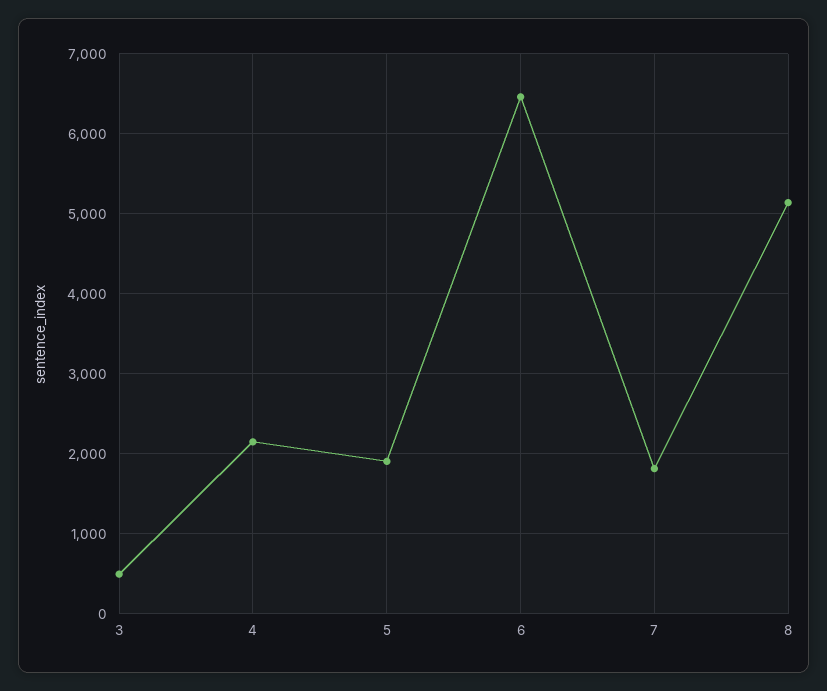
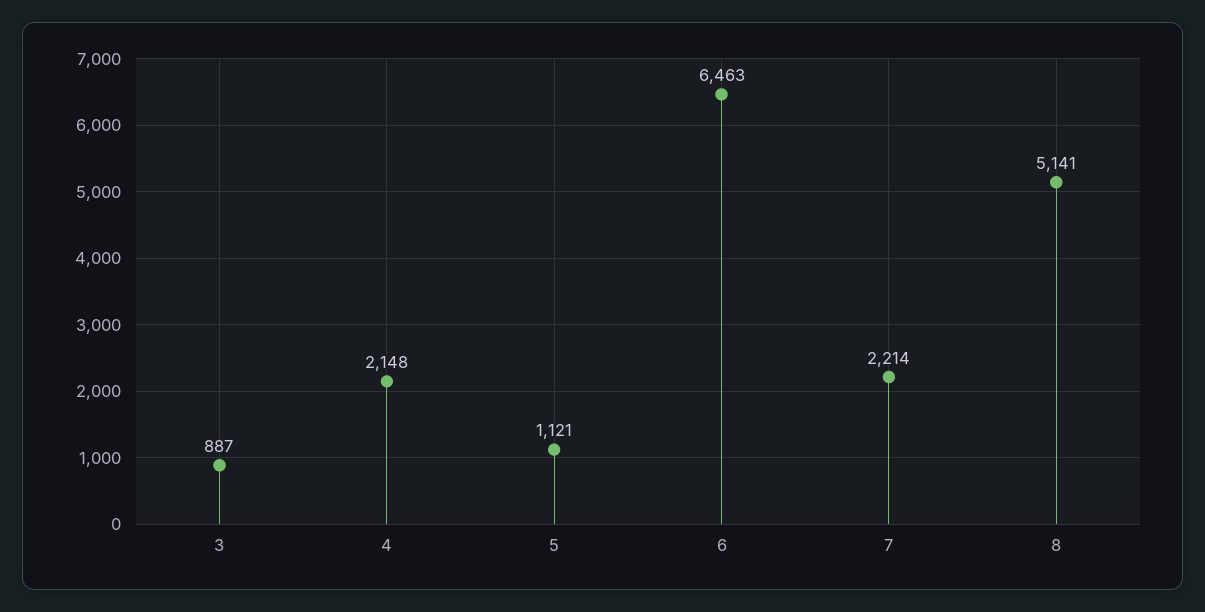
3: 500 -> 887
5: 1900 -> 1121
7: 1800 -> 2214

